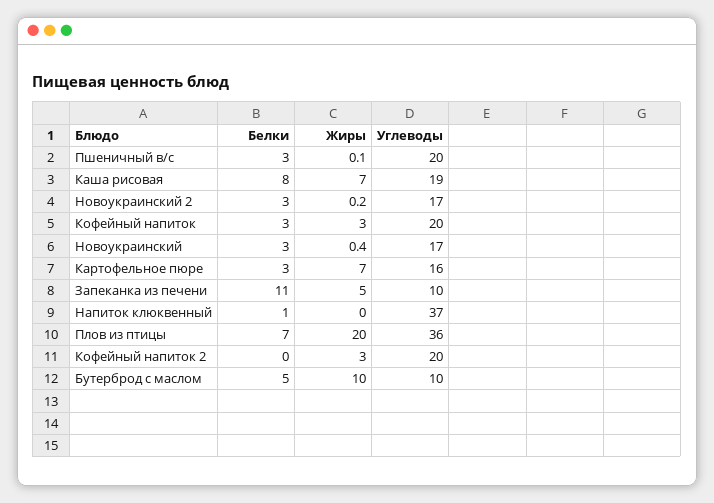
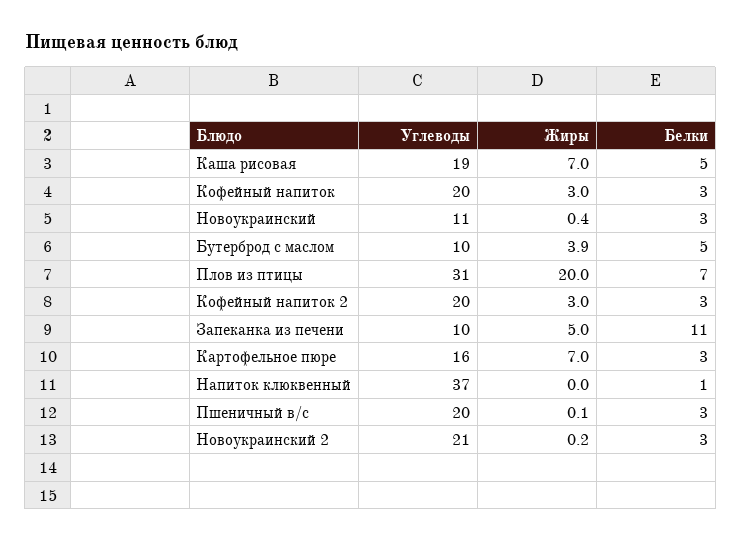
Белки, Каша рисовая: 8 -> 5
Углеводы, Новоукраинский 2: 17 -> 21
Углеводы, Новоукраинский: 17 -> 11
Углеводы, Плов из птицы: 36 -> 31
Белки, Кофейный напиток 2: 0 -> 3
Жиры, Бутерброд с маслом: 10 -> 3.9

